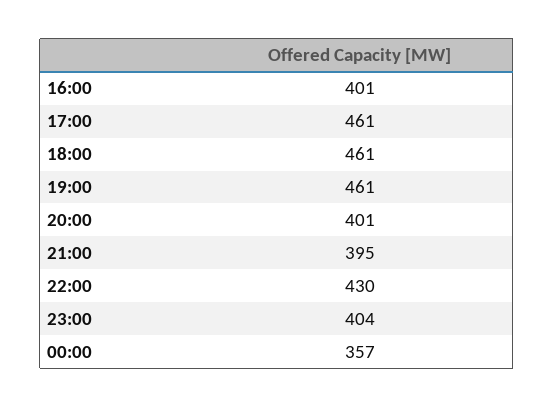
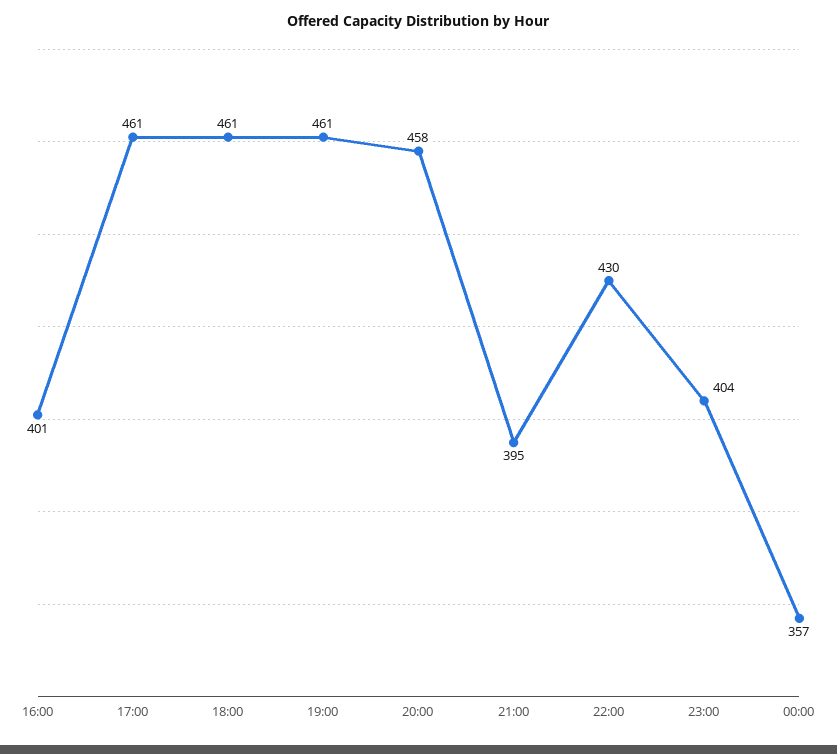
20:00: 401 -> 458

